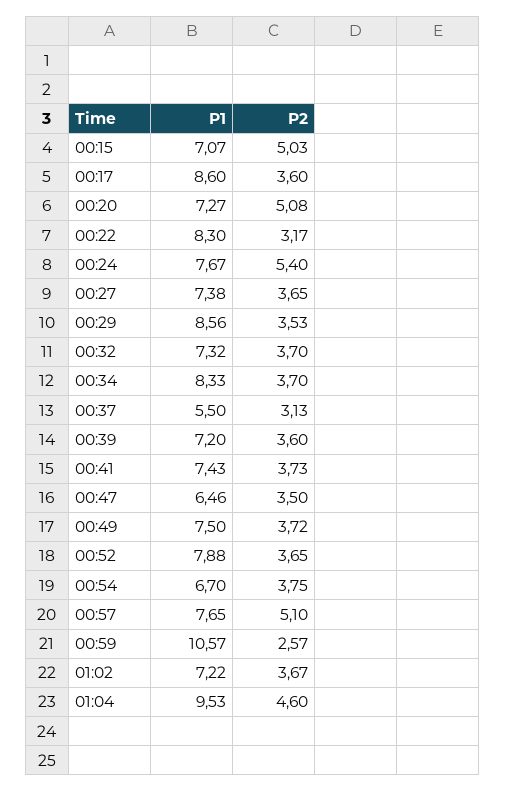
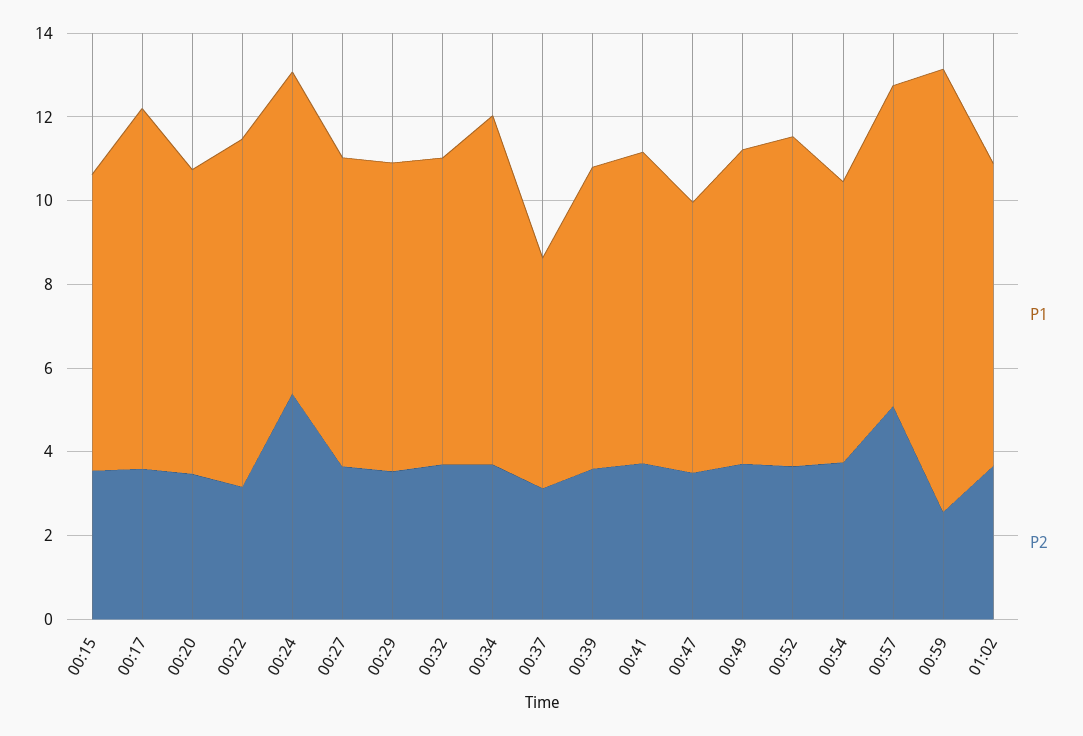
P2, 00:15: 5.03 -> 3.5
P2, 00:20: 5.08 -> 3.5
P1, 00:29: 8.56 -> 7.5
P1, 01:04: 9.53 -> none
P2, 01:04: 4.6 -> none

